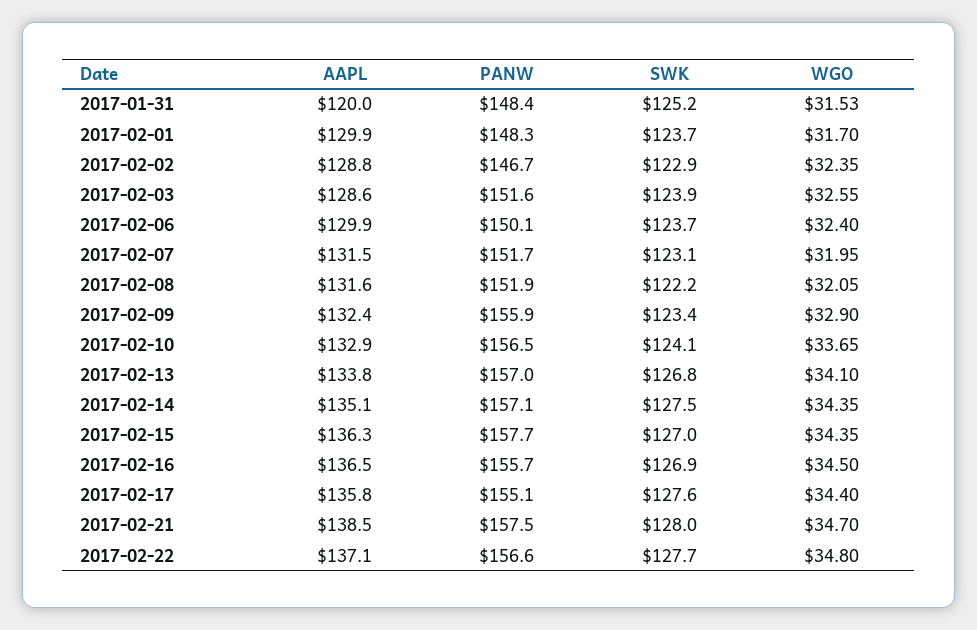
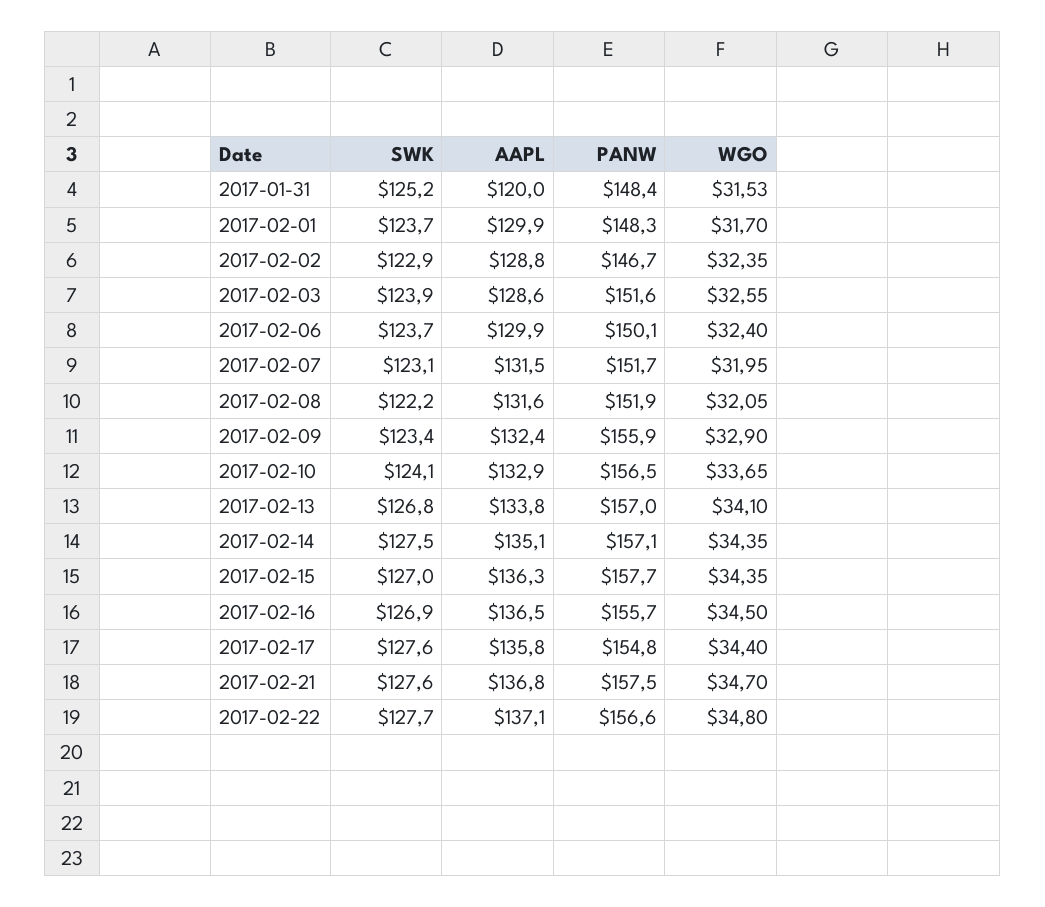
PANW, 2017-02-17: 155.1 -> 154.8
AAPL, 2017-02-21: 138.5 -> 136.8
SWK, 2017-02-21: 128 -> 127.6

